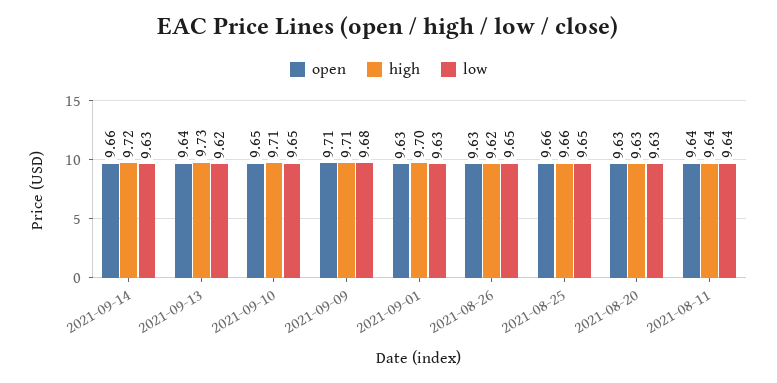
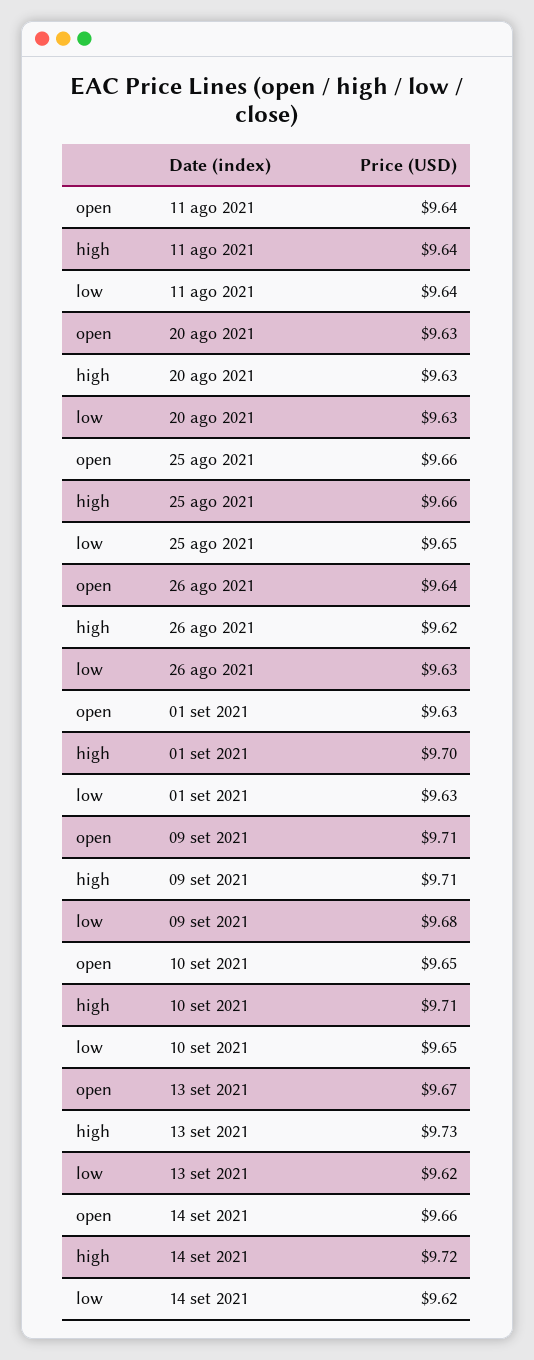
low, 2021-09-14: 9.63 -> 9.62
open, 2021-09-13: 9.64 -> 9.67
open, 2021-08-26: 9.63 -> 9.64
low, 2021-08-26: 9.65 -> 9.63

